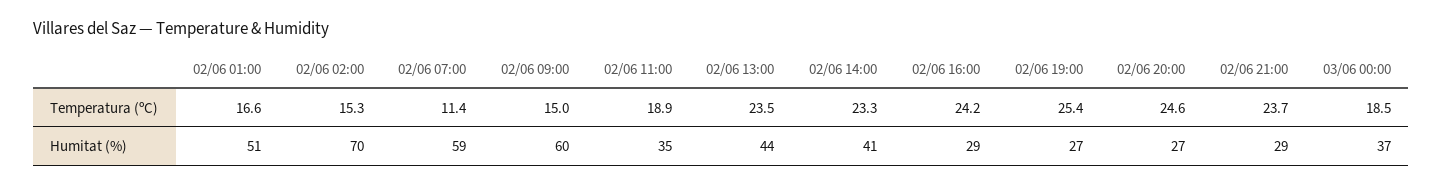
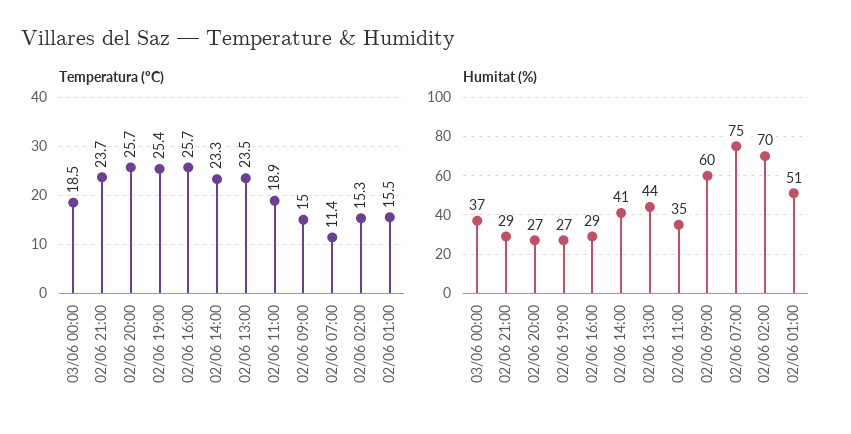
Temperatura (ºC), 02/06 01:00: 16.6 -> 15.5
Temperatura (ºC), 02/06 16:00: 24.2 -> 25.7
Temperatura (ºC), 02/06 20:00: 24.6 -> 25.7
Humitat (%), 02/06 07:00: 59 -> 75

